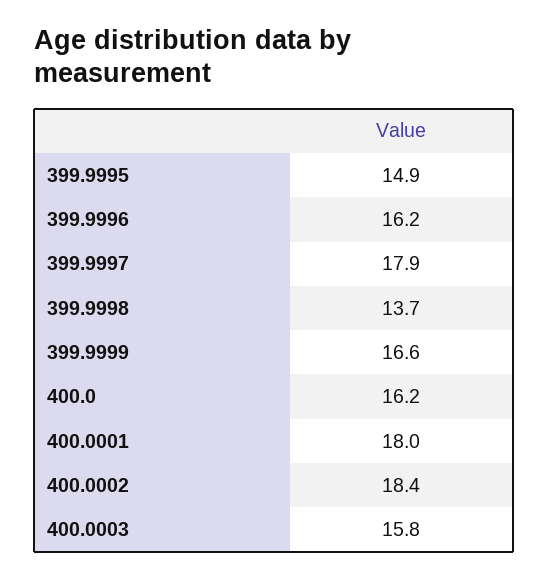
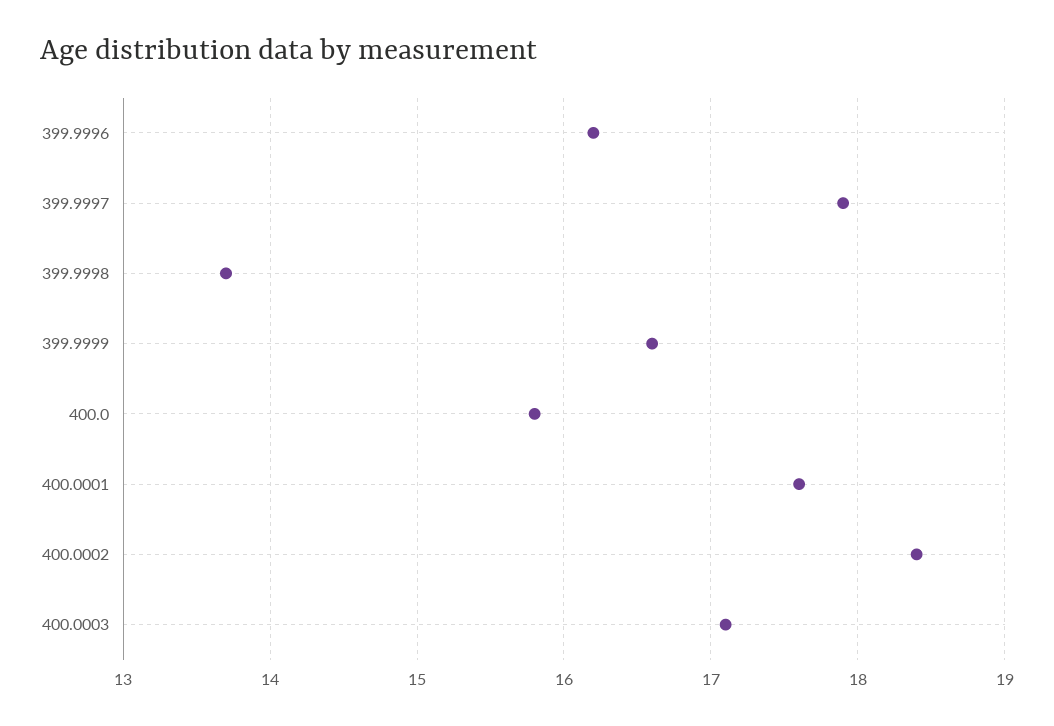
399.9995: 14.9 -> none
400.0: 16.2 -> 15.8
400.0001: 18 -> 17.6
400.0003: 15.8 -> 17.1

